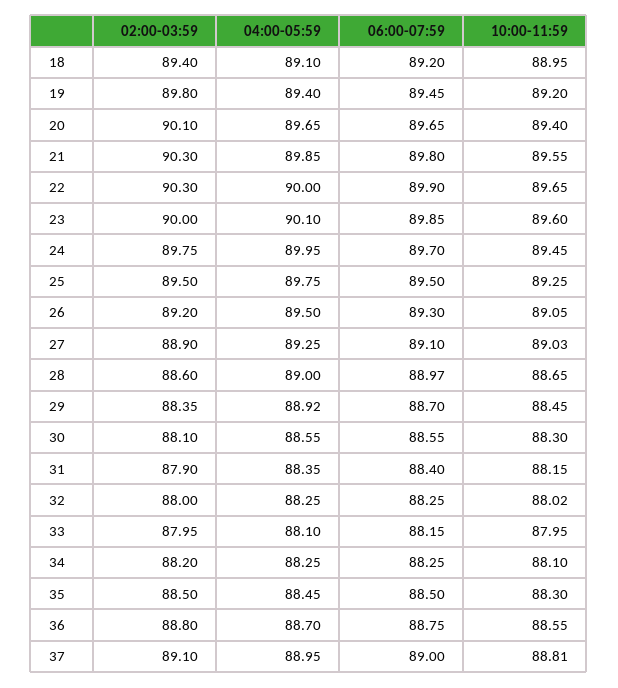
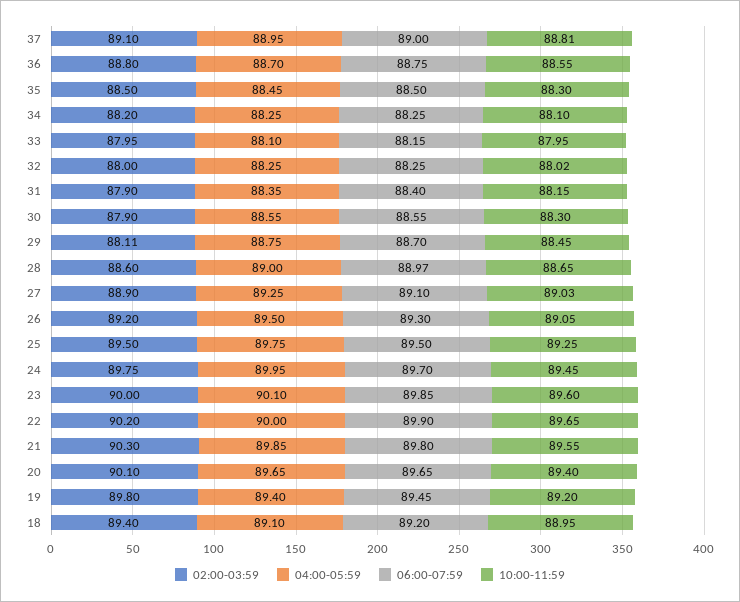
02:00-03:59, 22: 90.3 -> 90.2
02:00-03:59, 29: 88.35 -> 88.11
04:00-05:59, 29: 88.92 -> 88.75
02:00-03:59, 30: 88.1 -> 87.9

